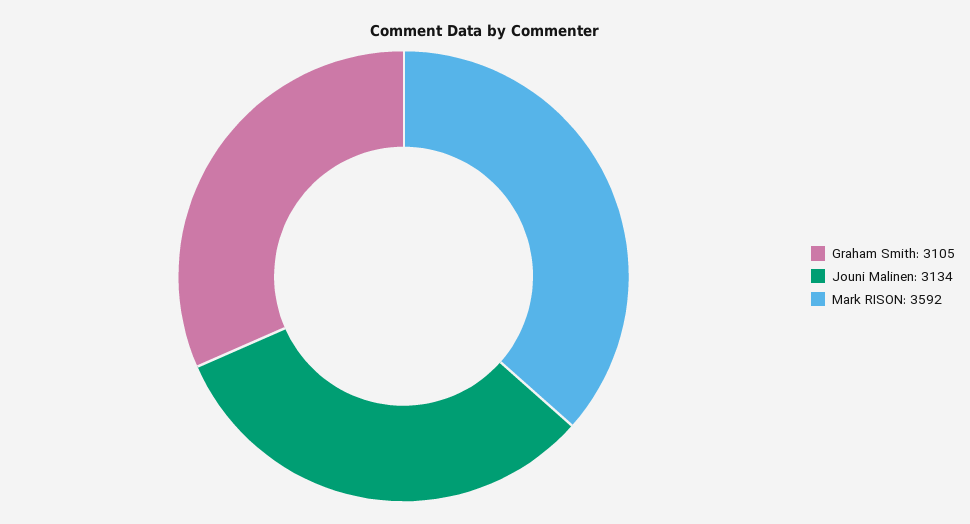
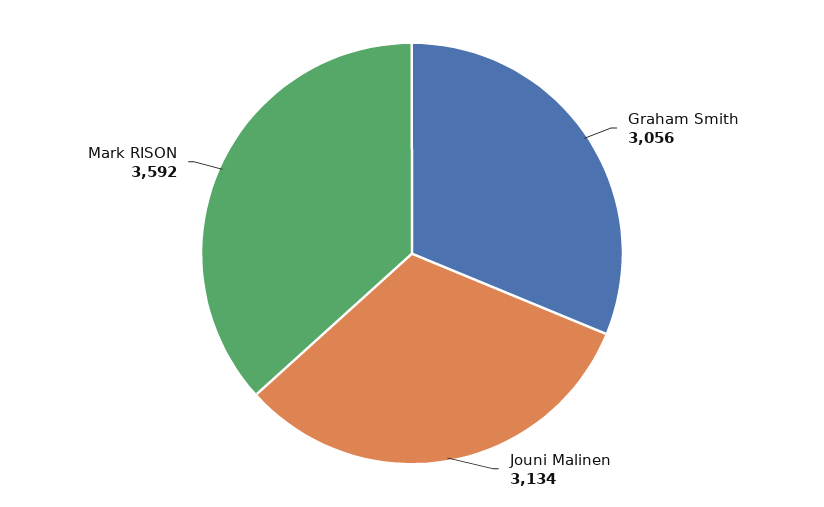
Graham Smith: 3105 -> 3056

